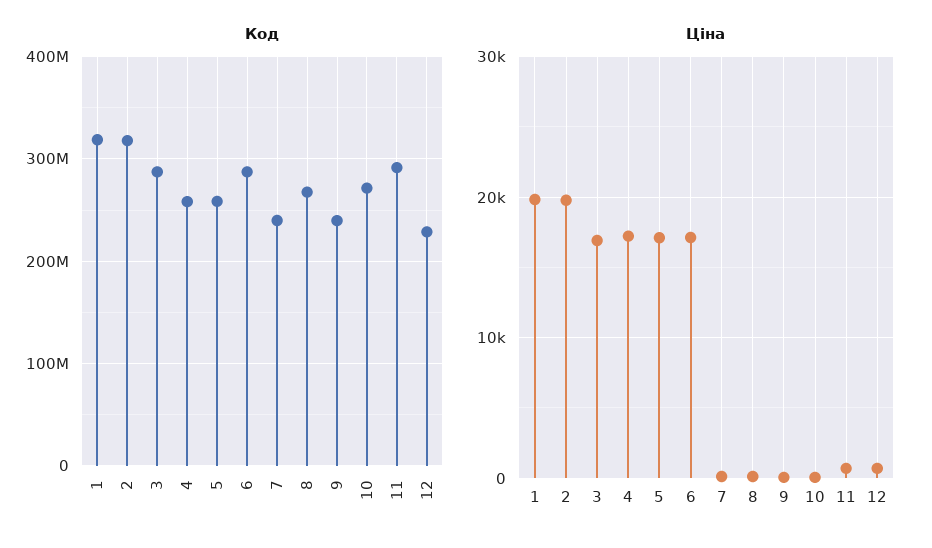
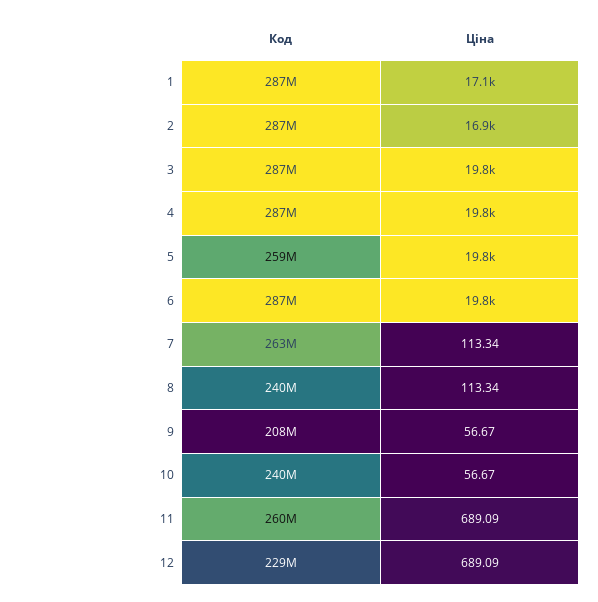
Код, 1: 320000000 -> 287000000
Код, 2: 320000000 -> 287000000
Код, 4: 260000000 -> 287000000
Код, 7: 240000000 -> 263000000
Код, 8: 270000000 -> 240000000
Код, 9: 240000000 -> 208000000
Код, 10: 270000000 -> 240000000
Код, 11: 290000000 -> 260000000
Ціна, 1: 20000 -> 17100
Ціна, 2: 20000 -> 16900
Ціна, 3: 17000 -> 19800
Ціна, 4: 17000 -> 19800
Ціна, 5: 17000 -> 19800
Ціна, 6: 17000 -> 19800

